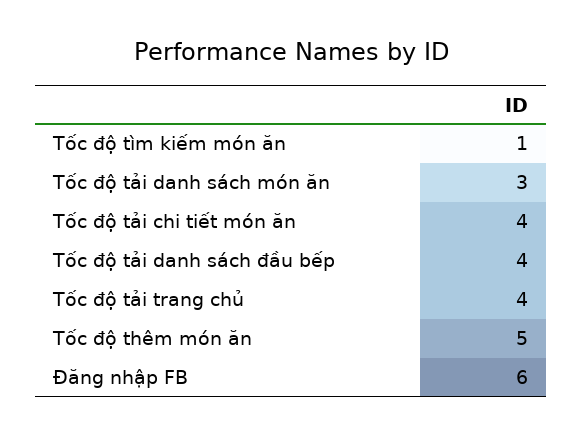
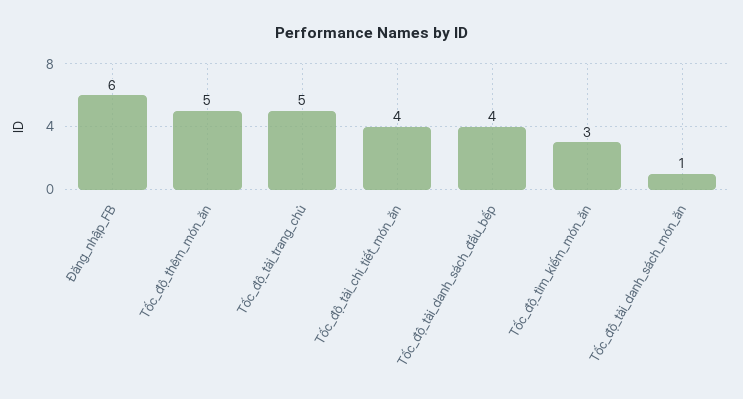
Tốc độ tìm kiếm món ăn: 1 -> 3
Tốc độ tải danh sách món ăn: 3 -> 1
Tốc độ tải trang chủ: 4 -> 5

